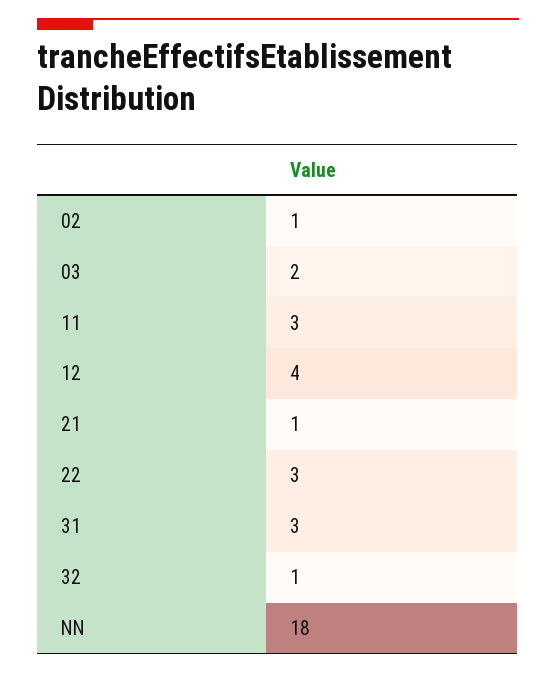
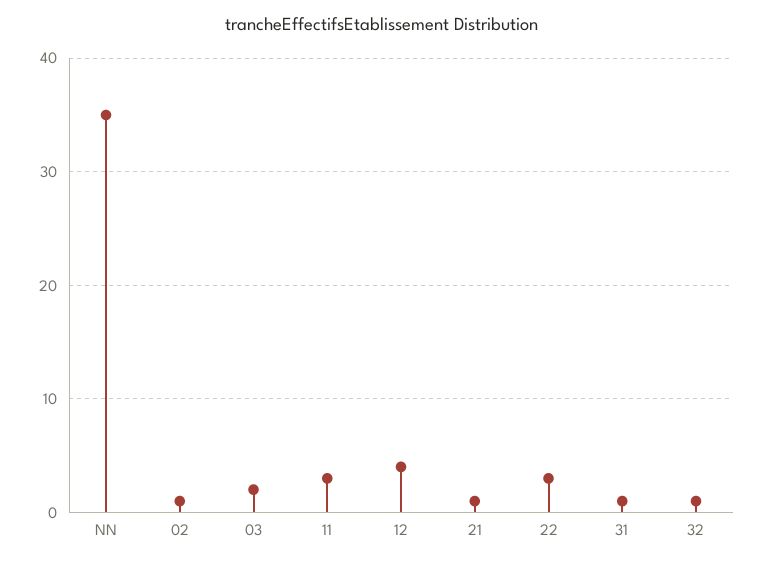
31: 3 -> 1
NN: 18 -> 35

